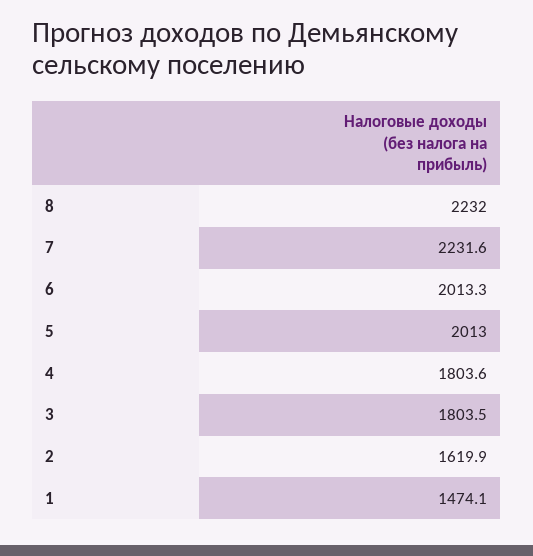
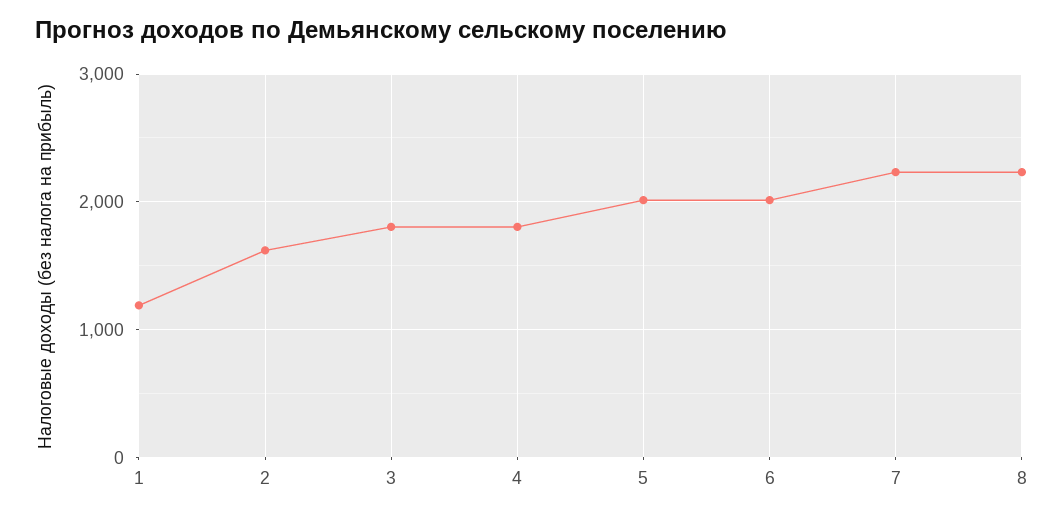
1: 1474.1 -> 1200

